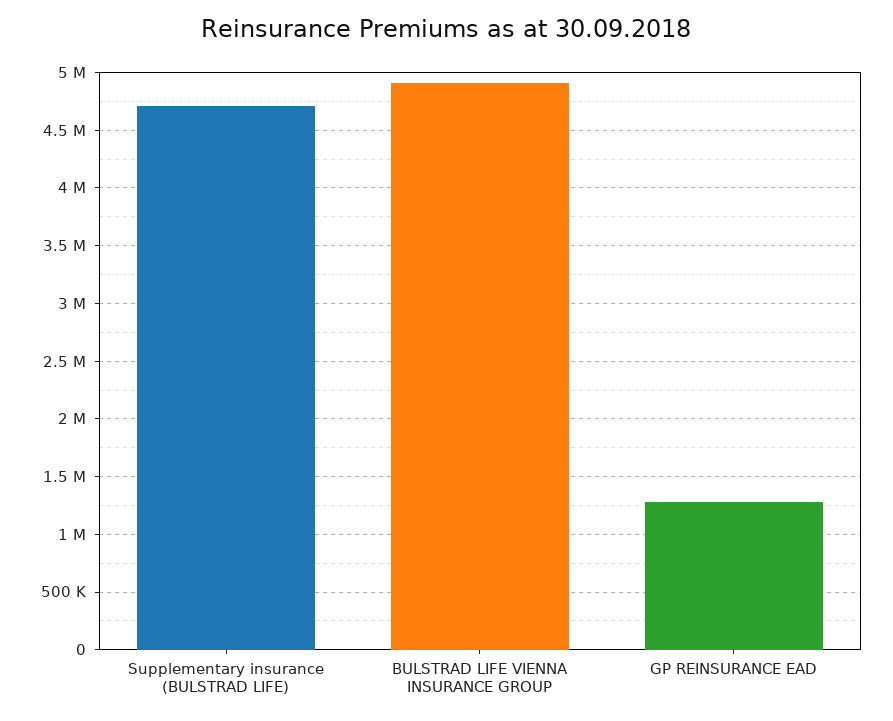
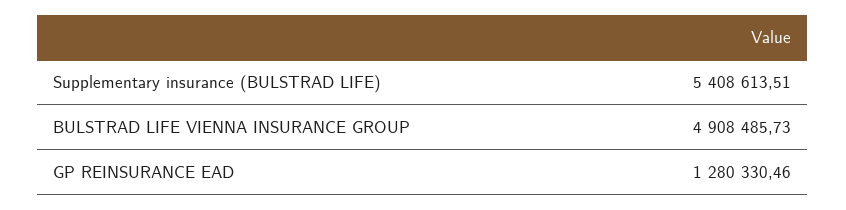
Supplementary insurance (BULSTRAD LIFE): 4700000 -> 5408613.51

